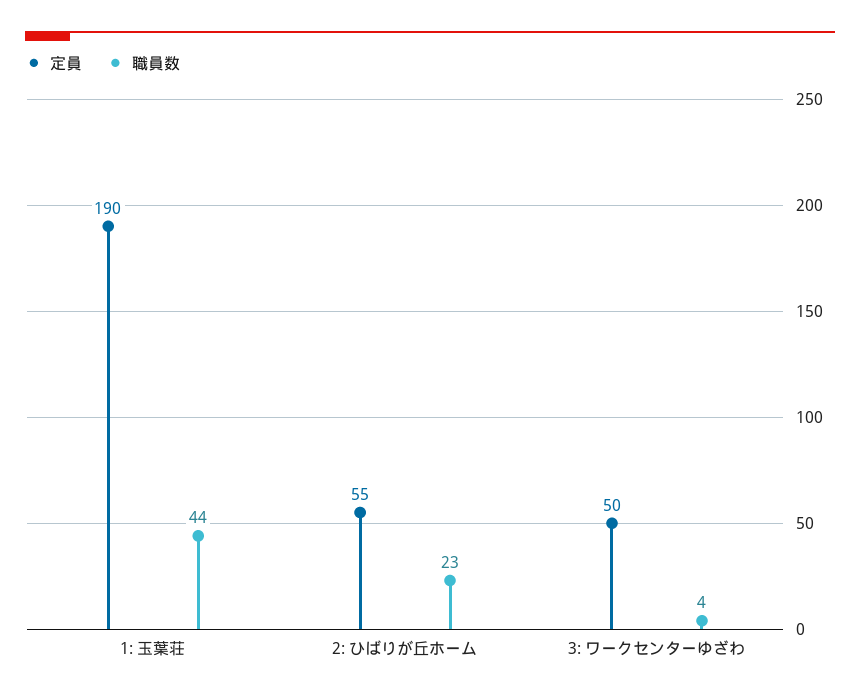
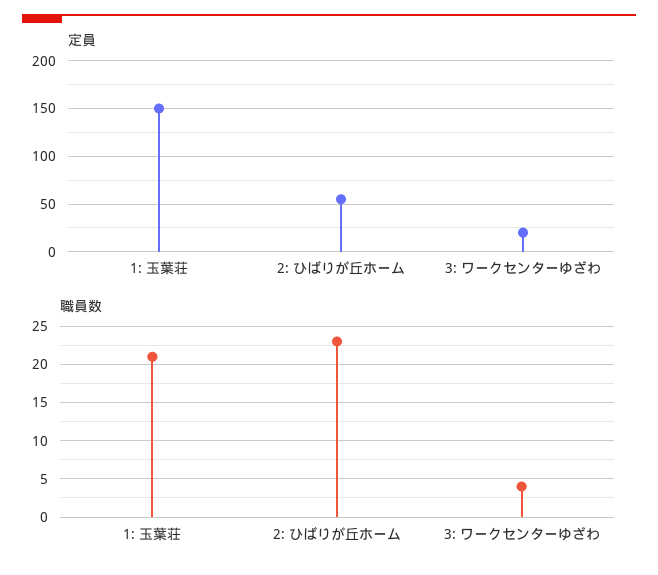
定員, 1: 玉葉荘: 190 -> 150
職員数, 1: 玉葉荘: 44 -> 21
定員, 3: ワークセンターゆざわ: 50 -> 20

